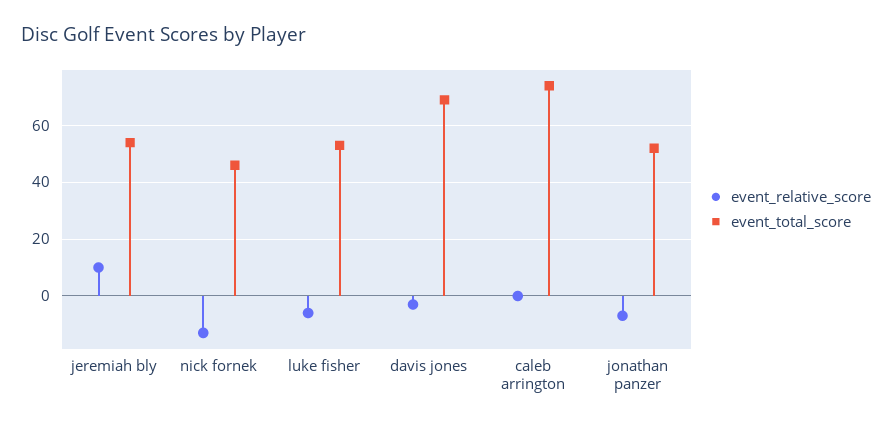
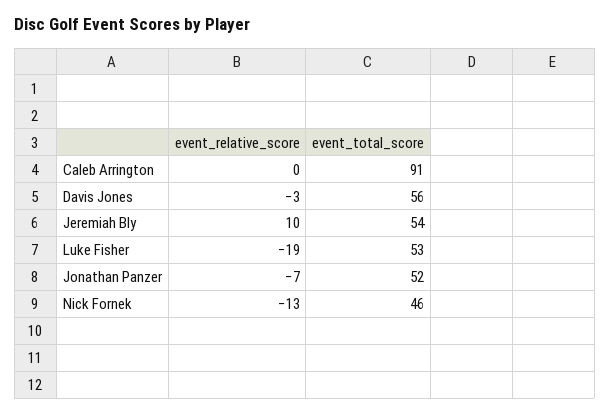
event_relative_score, luke fisher: -5 -> -19
event_total_score, davis jones: 70 -> 56
event_total_score, caleb arrington: 75 -> 91

